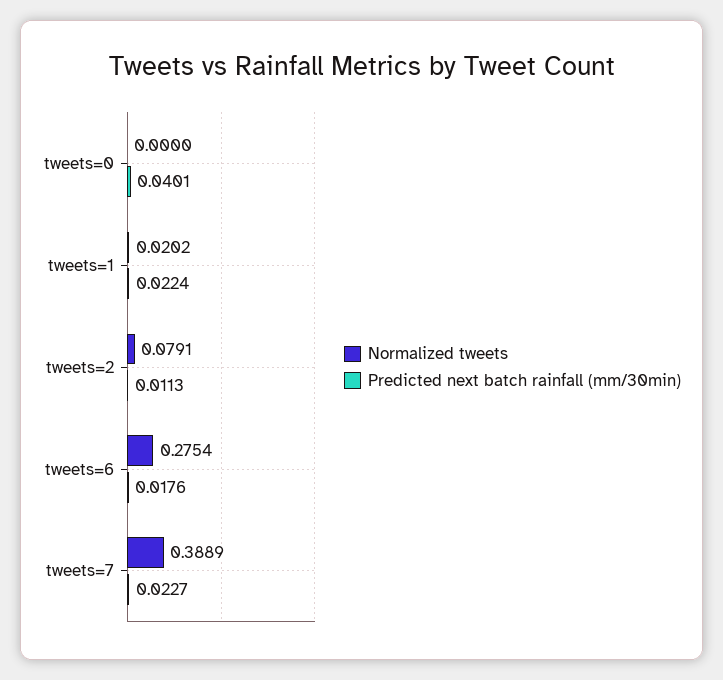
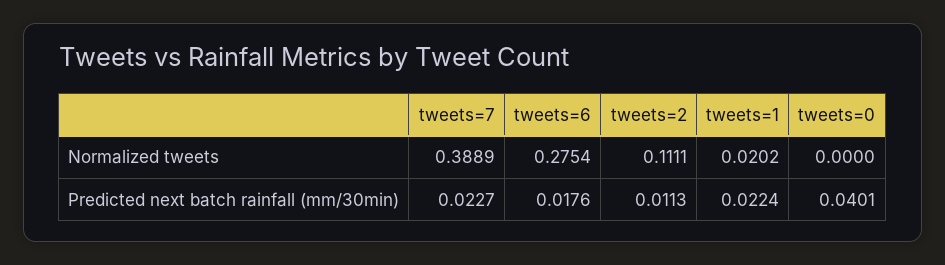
Normalized tweets, tweets=2: 0.0791 -> 0.1111

